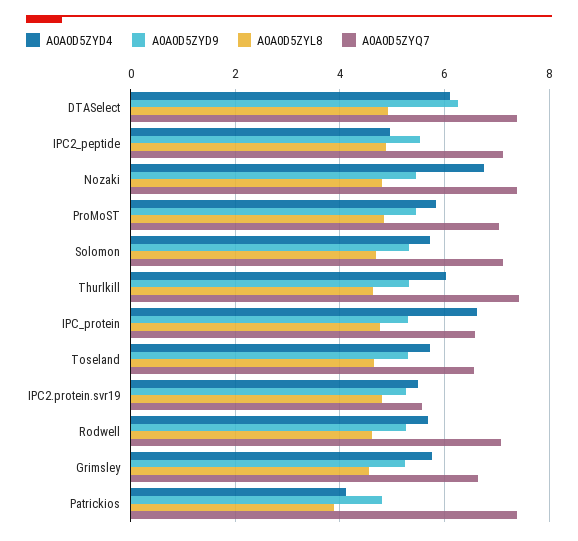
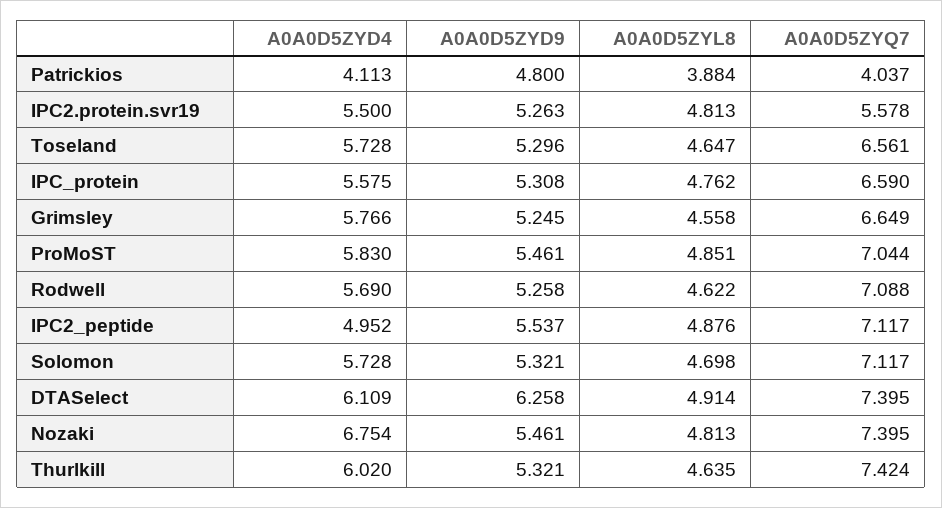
A0A0D5ZYD4, IPC_protein: 6.6 -> 5.575
A0A0D5ZYQ7, Patrickios: 7.4 -> 4.037

